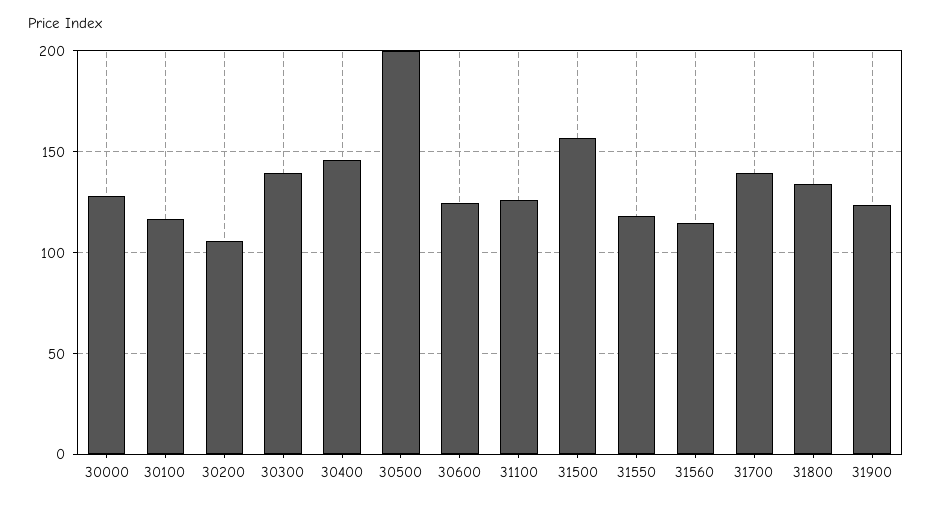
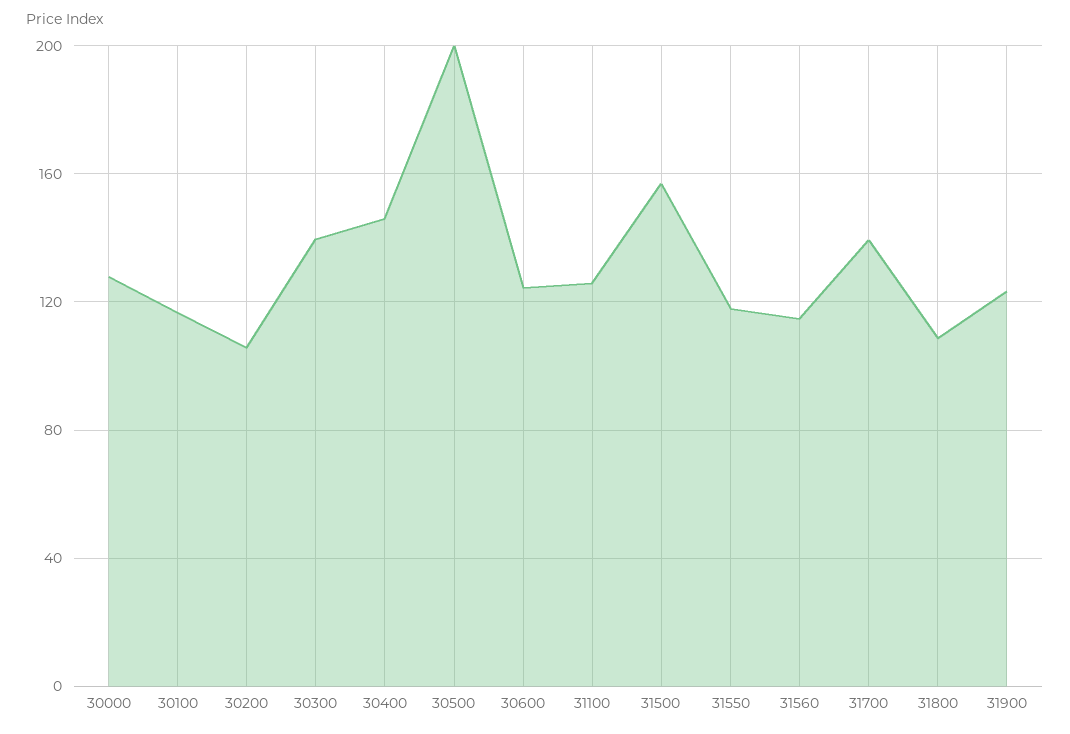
31800: 135 -> 110

